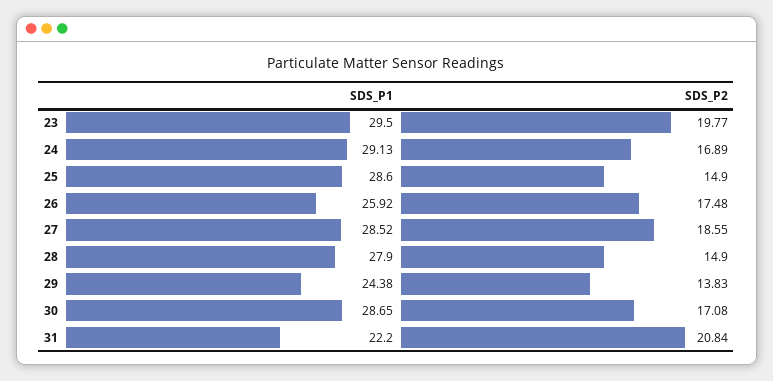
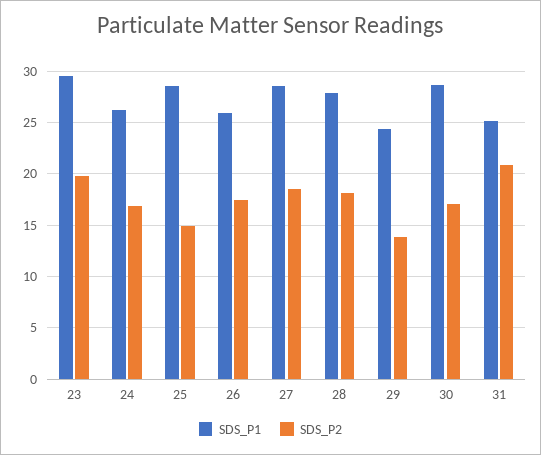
SDS_P1, 24: 29.13 -> 26
SDS_P2, 28: 14.9 -> 18
SDS_P1, 31: 22.2 -> 25

